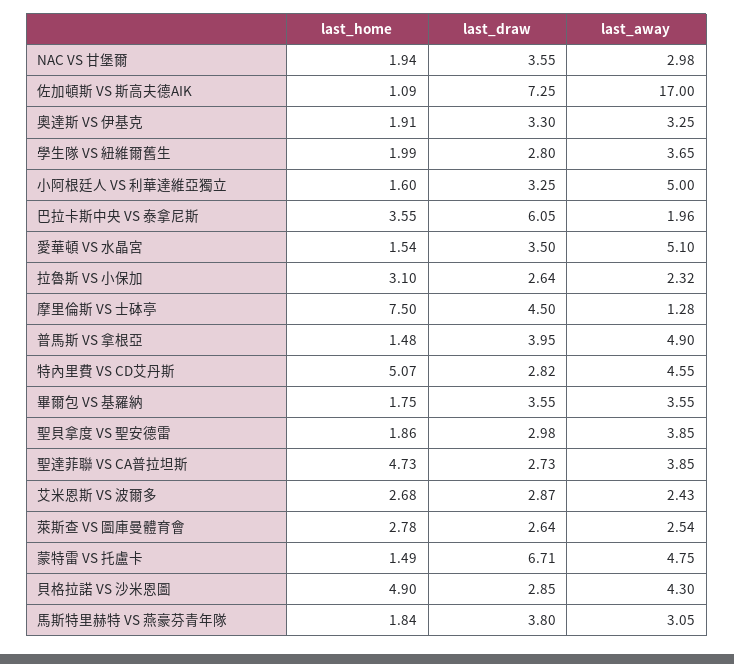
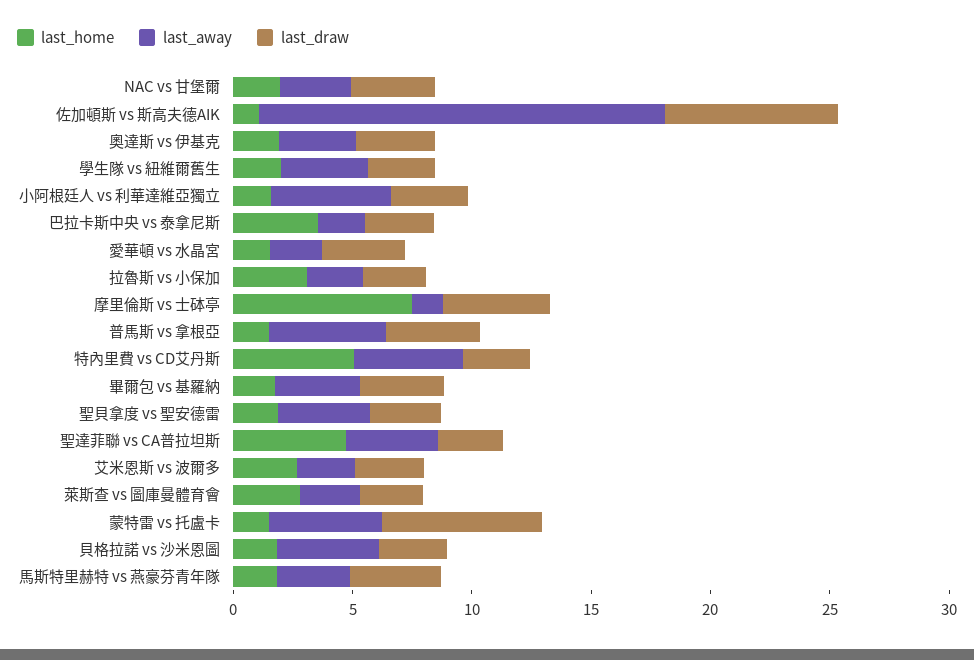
last_draw, 巴拉卡斯中央 VS 泰拿尼斯: 6.05 -> 3
last_away, 愛華頓 VS 水晶宮: 5.1 -> 2
last_home, 貝格拉諾 VS 沙米恩圖: 4.9 -> 2

